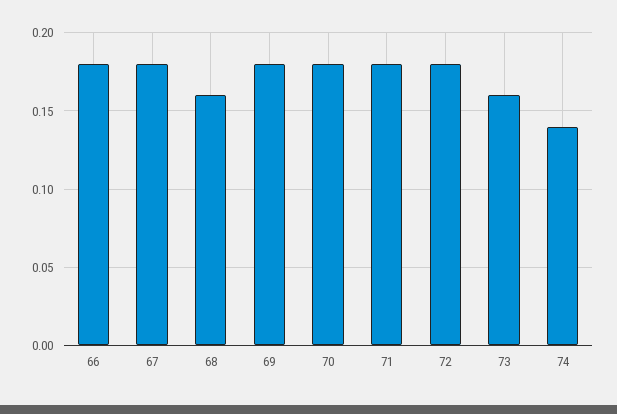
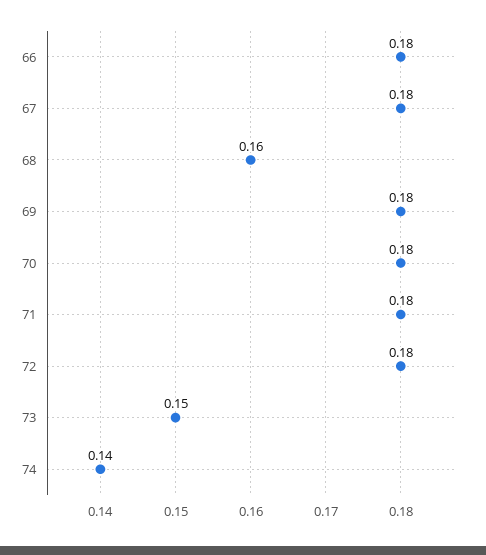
73: 0.16 -> 0.15

